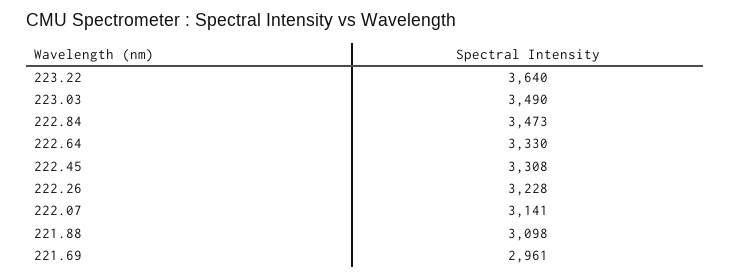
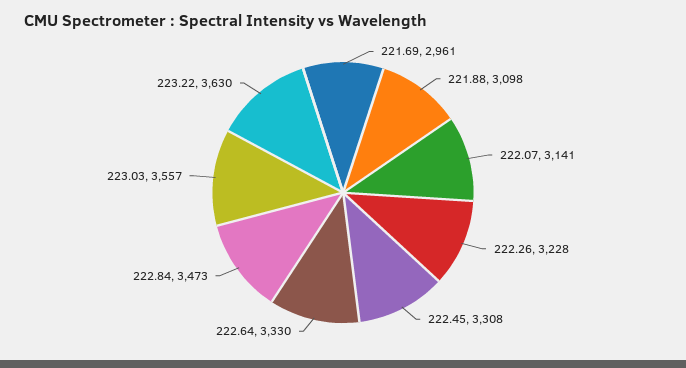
223.22: 3640 -> 3630
223.03: 3490 -> 3557

